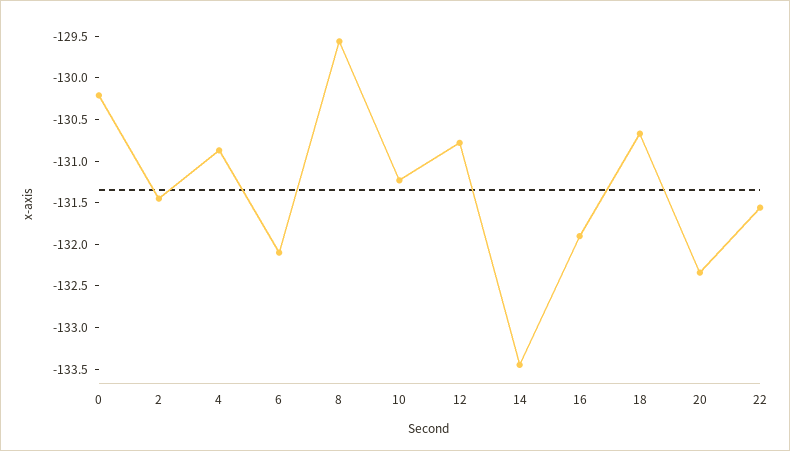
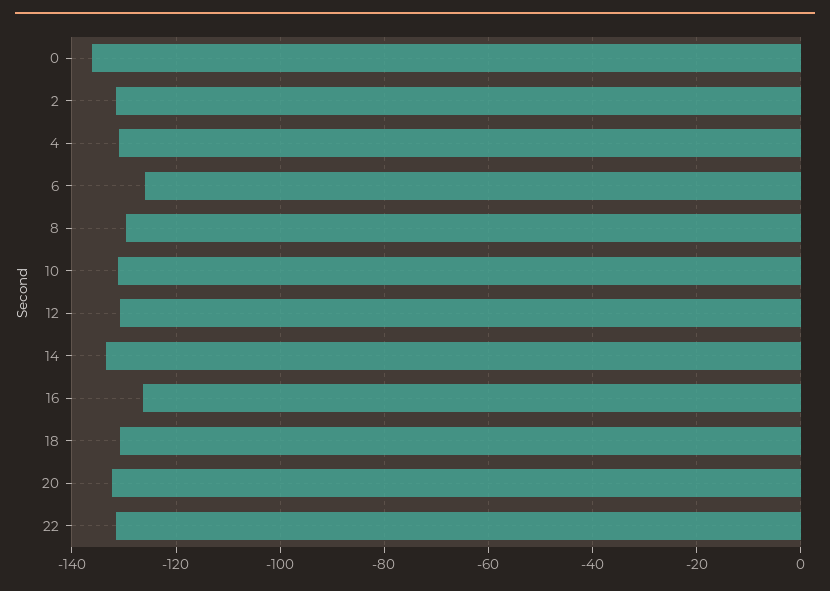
0: -130.2 -> -136
6: -132.1 -> -126
16: -131.9 -> -126

